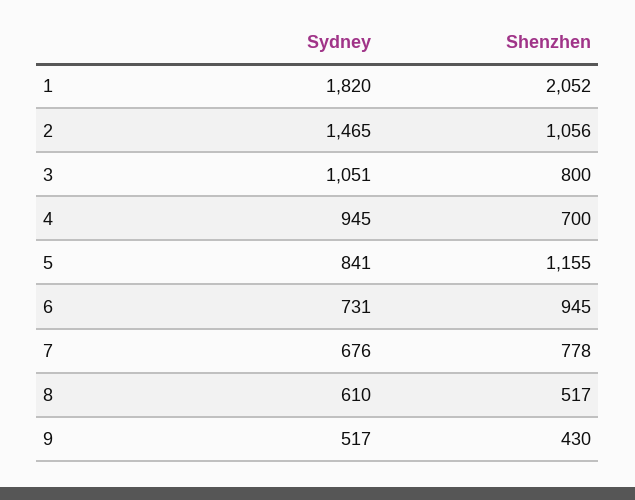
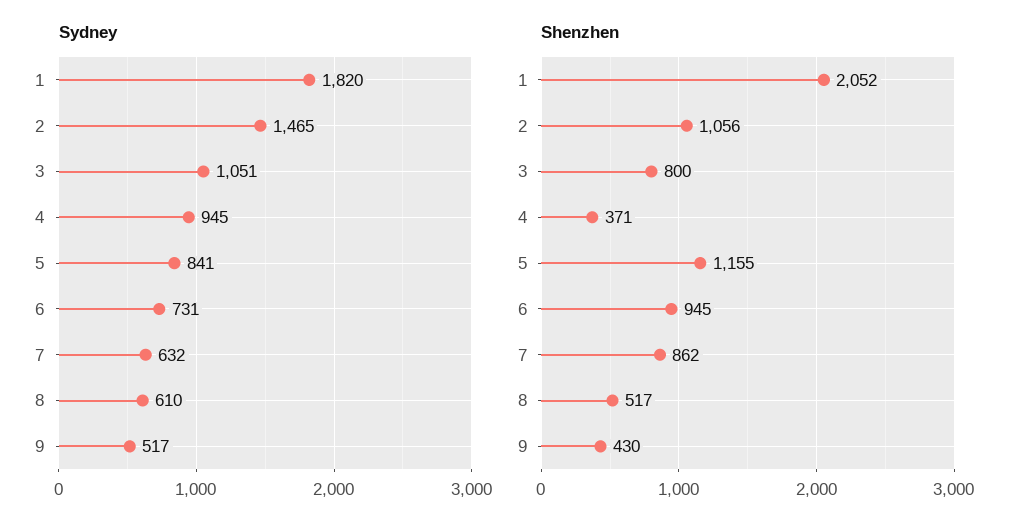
Shenzhen, 4: 700 -> 371
Sydney, 7: 676 -> 632
Shenzhen, 7: 778 -> 862

